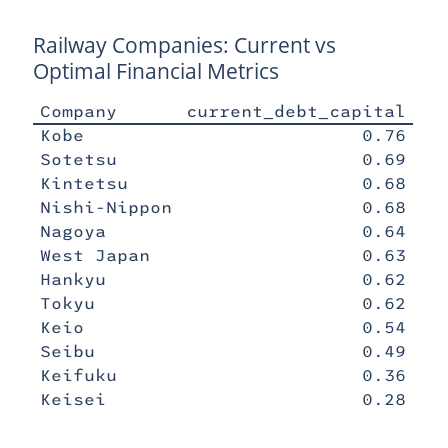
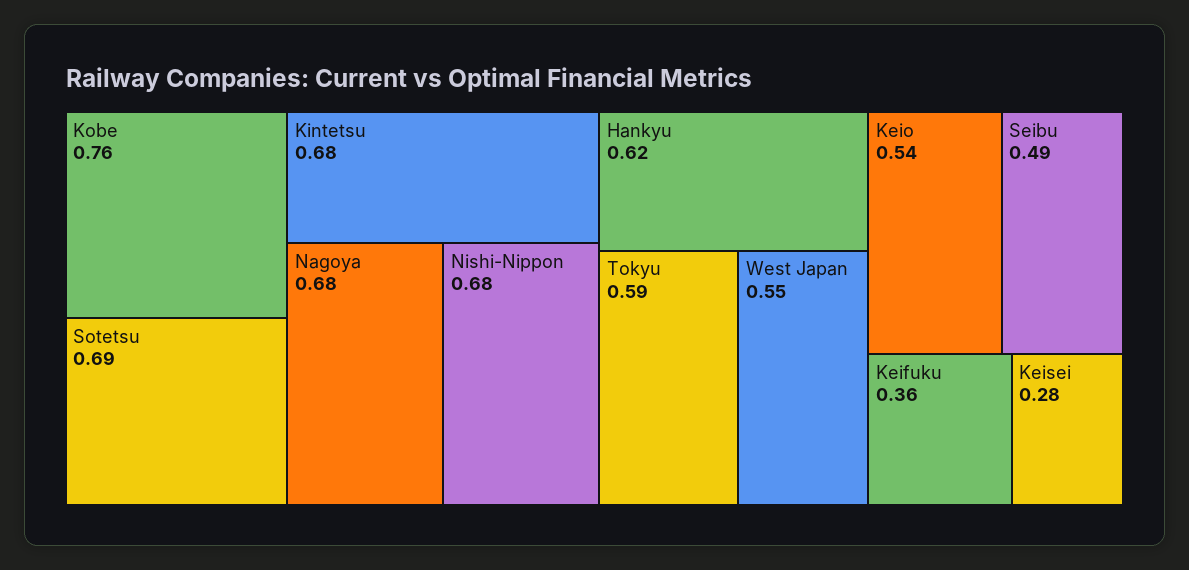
Nagoya: 0.64 -> 0.68
West Japan: 0.63 -> 0.55
Tokyu: 0.62 -> 0.59

